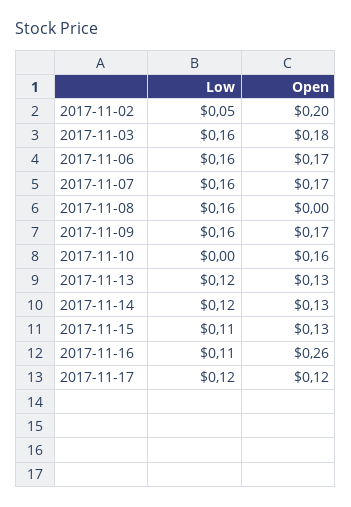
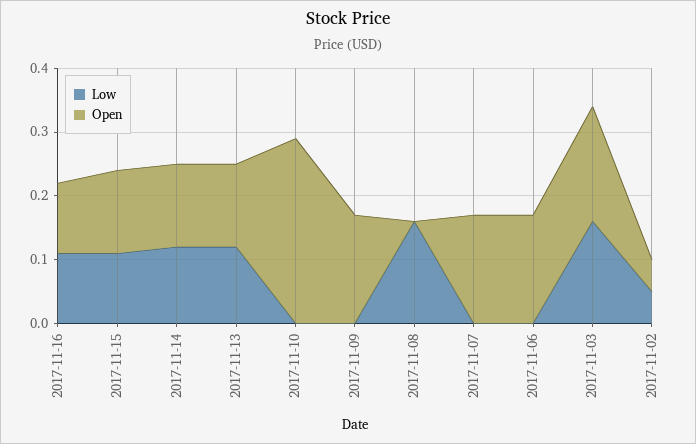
Open, 2017-11-02: 0.2 -> 0.05
Low, 2017-11-06: 0.16 -> 0
Low, 2017-11-07: 0.16 -> 0
Low, 2017-11-09: 0.16 -> 0
Open, 2017-11-10: 0.16 -> 0.3
Open, 2017-11-16: 0.26 -> 0.1
Low, 2017-11-17: 0.12 -> none
Open, 2017-11-17: 0.12 -> none

